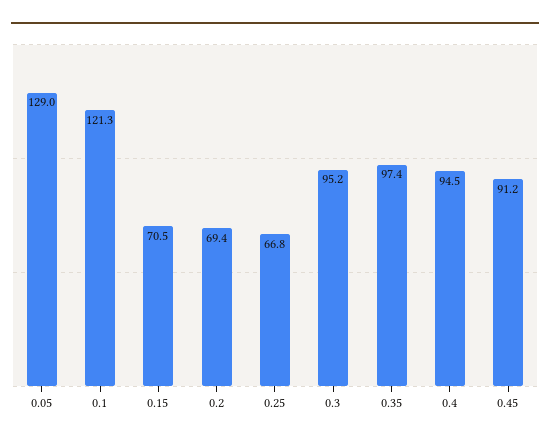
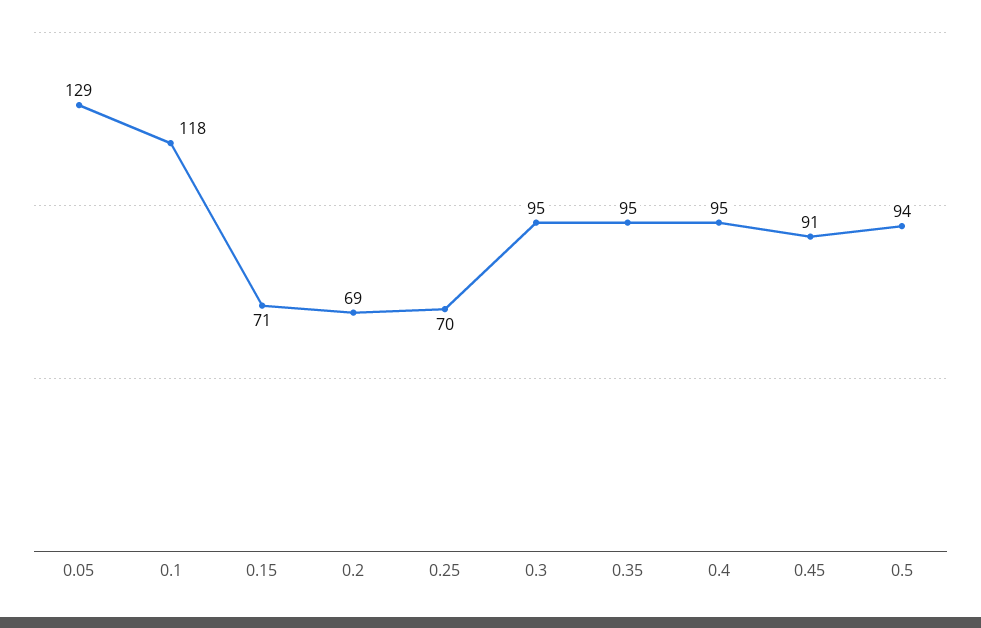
0.1: 121.3 -> 118
0.25: 66.8 -> 70
0.35: 97.4 -> 95
0.5: none -> 94

